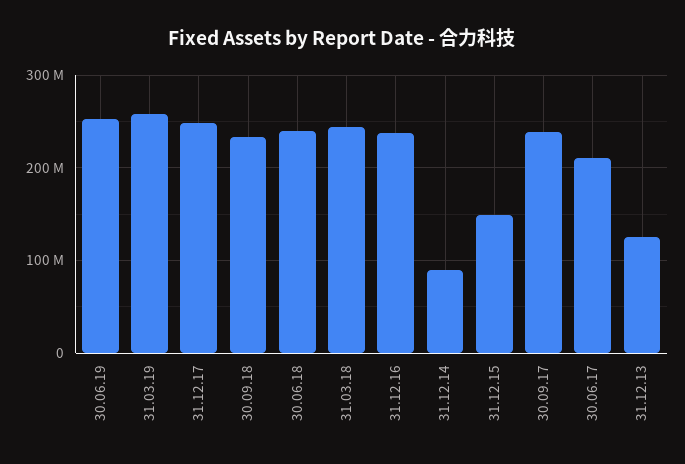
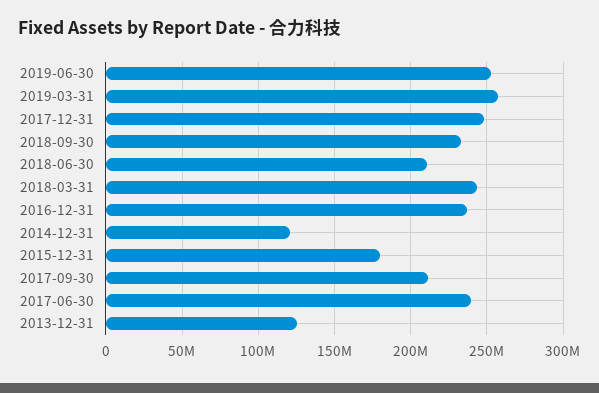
30.06.18: 240000000 -> 210000000
31.12.14: 90000000 -> 120000000
31.12.15: 150000000 -> 180000000
30.09.17: 240000000 -> 210000000
30.06.17: 210000000 -> 240000000

